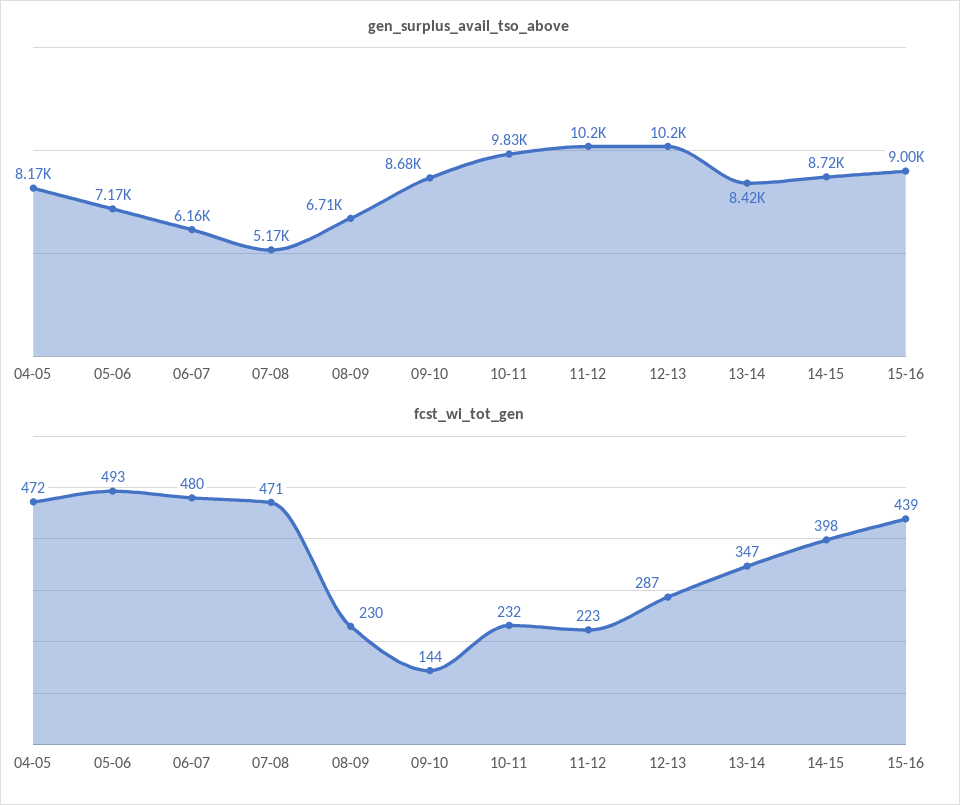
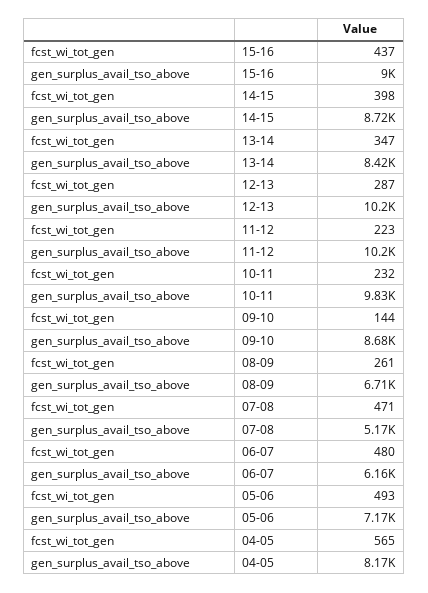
fcst_wi_tot_gen, 04-05: 472 -> 565
fcst_wi_tot_gen, 08-09: 230 -> 261
fcst_wi_tot_gen, 15-16: 439 -> 437

